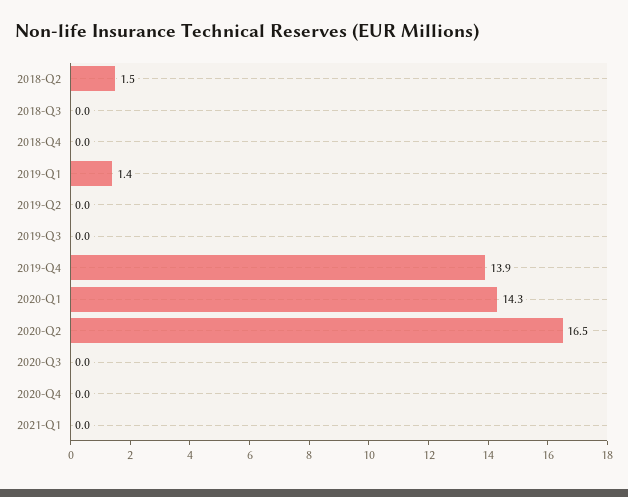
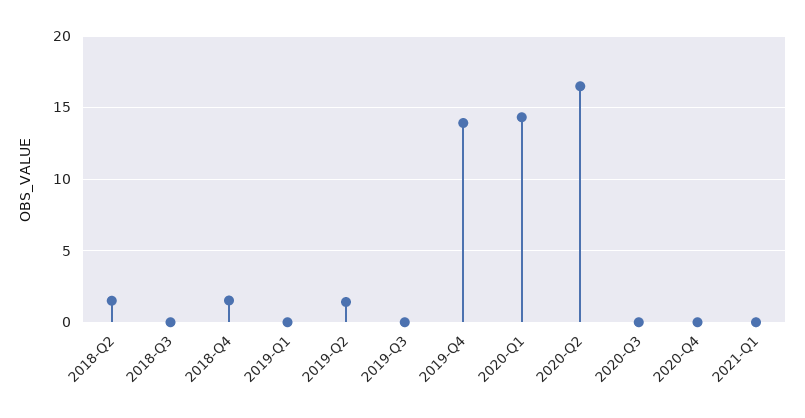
2018-Q4: 0 -> 1.5
2019-Q1: 1.4 -> 0
2019-Q2: 0 -> 1.5

